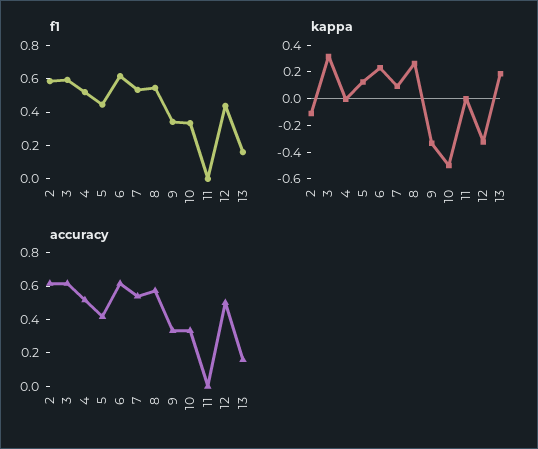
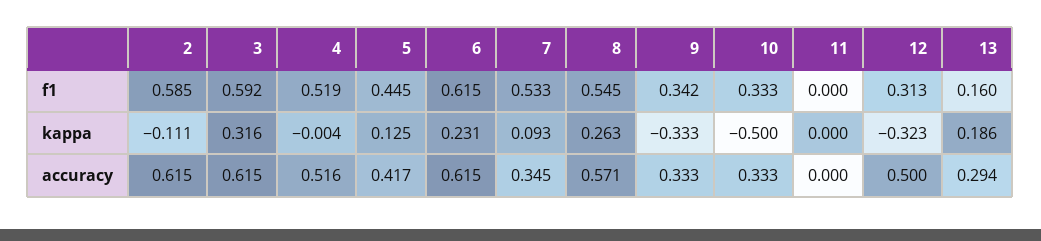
f1, 12: 0.45 -> 0.313
accuracy, 7: 0.55 -> 0.345
accuracy, 13: 0.15 -> 0.294

